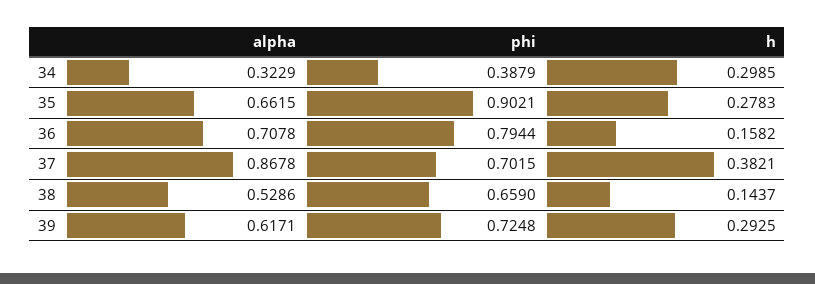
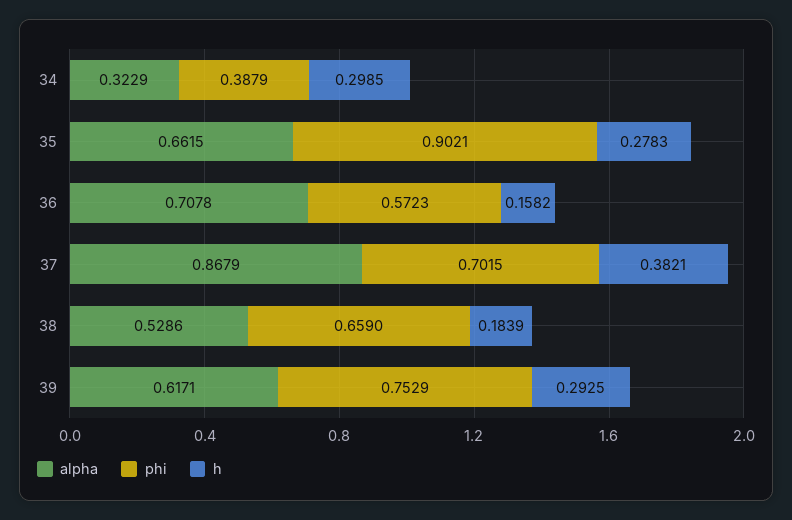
phi, 36: 0.7944 -> 0.5723
alpha, 37: 0.8678 -> 0.8679
h, 38: 0.1437 -> 0.1839
phi, 39: 0.7248 -> 0.7529

